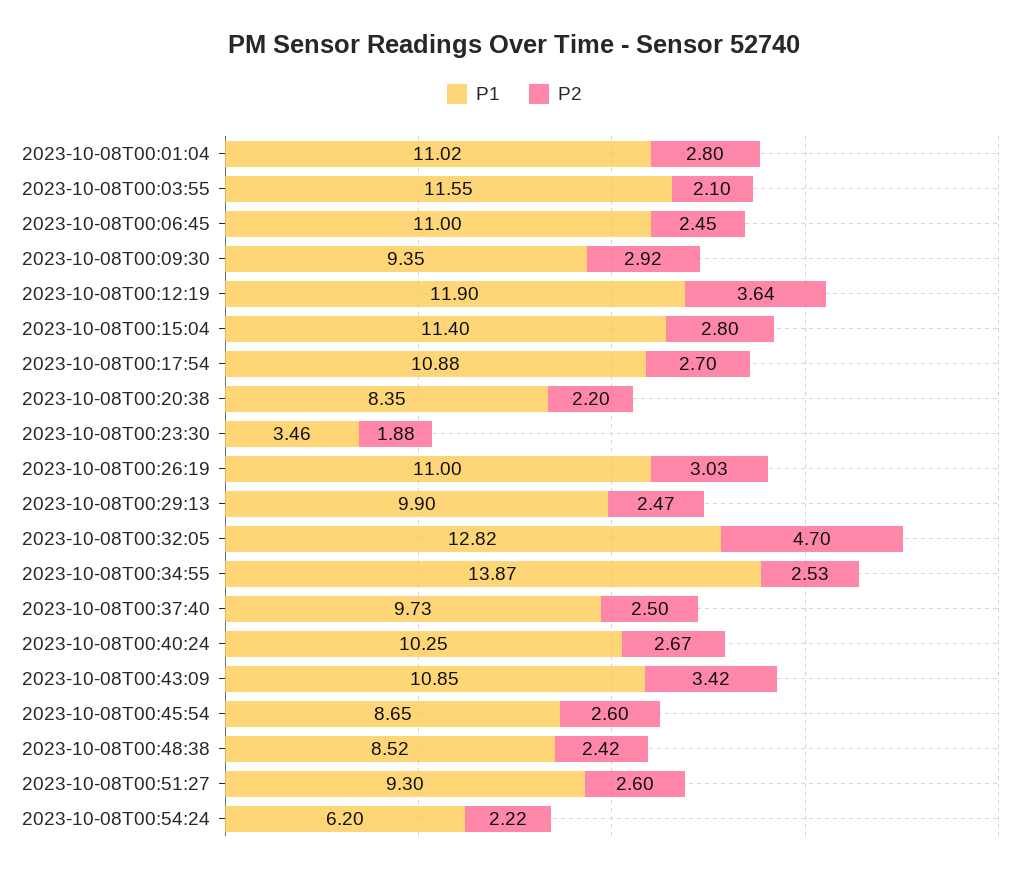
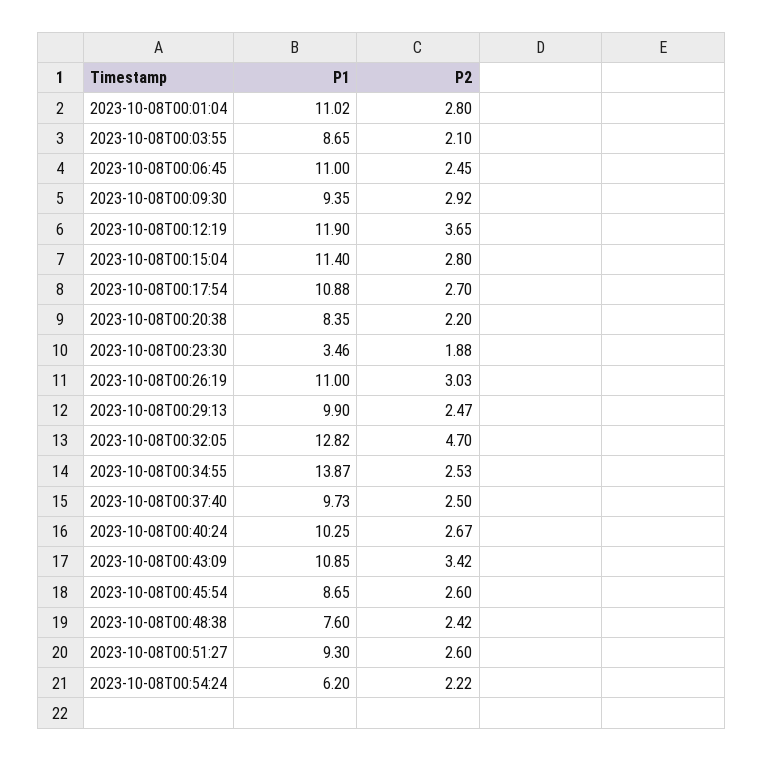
P1, 2023-10-08T00:03:55: 11.55 -> 8.65
P2, 2023-10-08T00:12:19: 3.64 -> 3.65
P1, 2023-10-08T00:48:38: 8.52 -> 7.6

